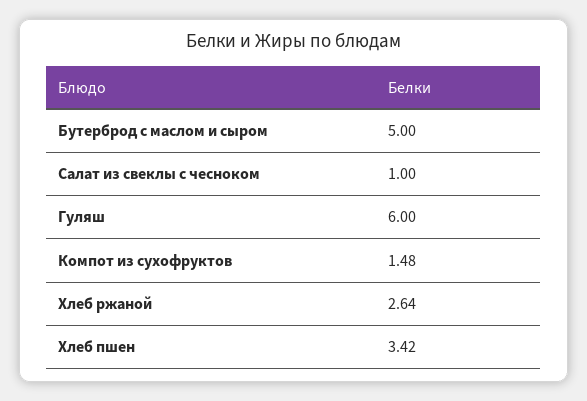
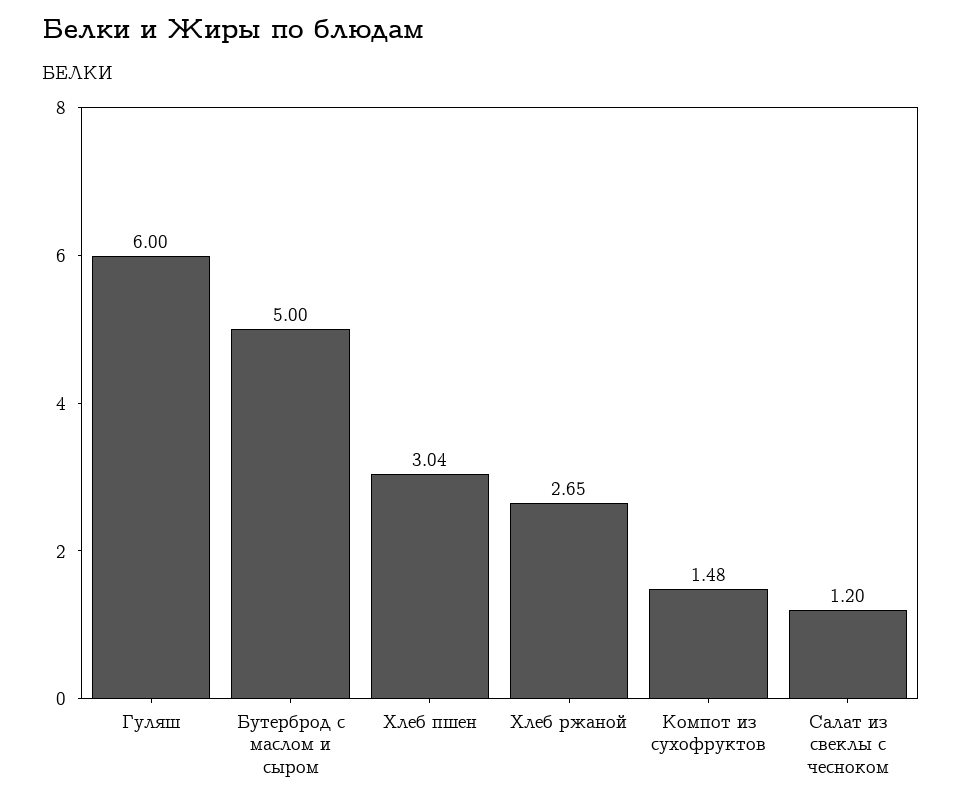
Салат из свеклы с чесноком: 1 -> 1.2
Хлеб ржаной: 2.64 -> 2.65
Хлеб пшен: 3.42 -> 3.04

